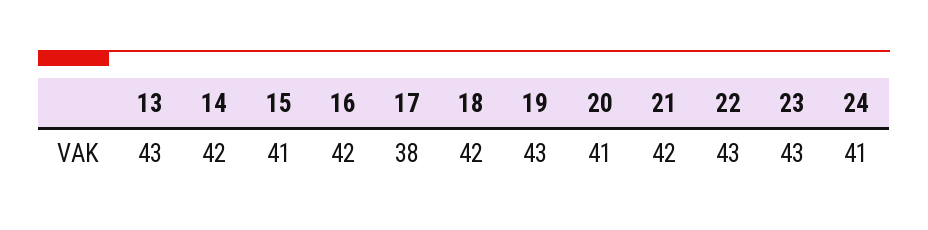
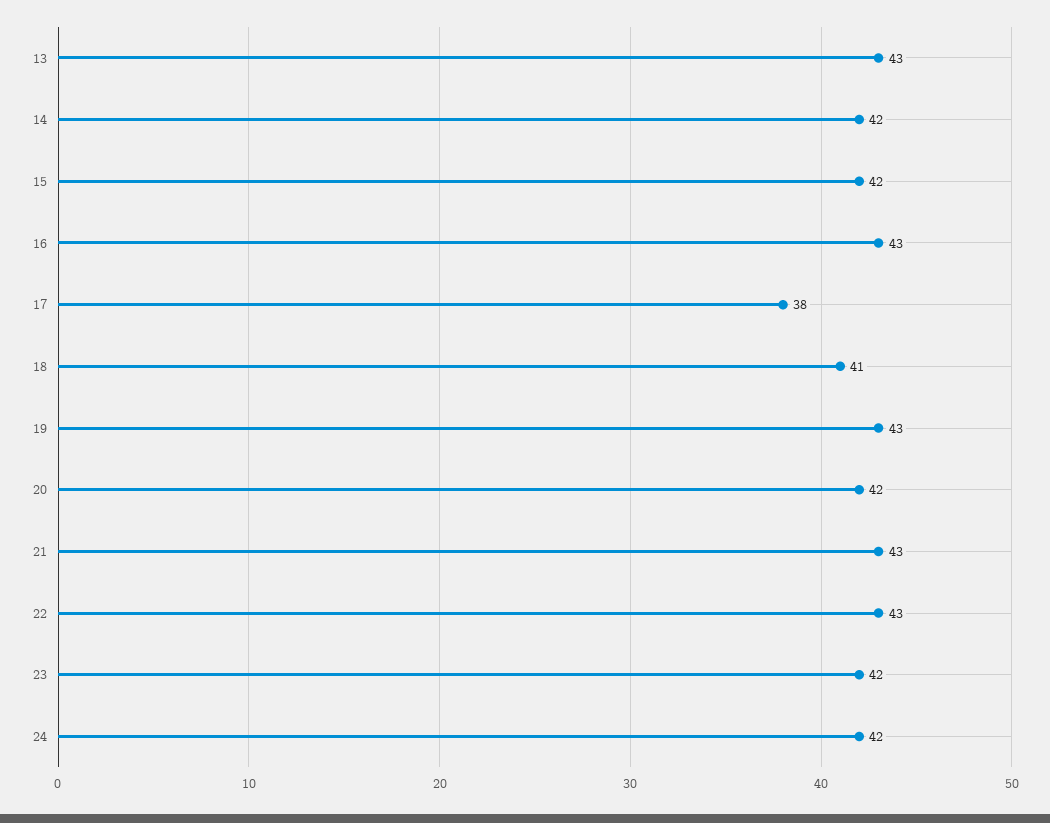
15: 41 -> 42
16: 42 -> 43
18: 42 -> 41
20: 41 -> 42
21: 42 -> 43
23: 43 -> 42
24: 41 -> 42

